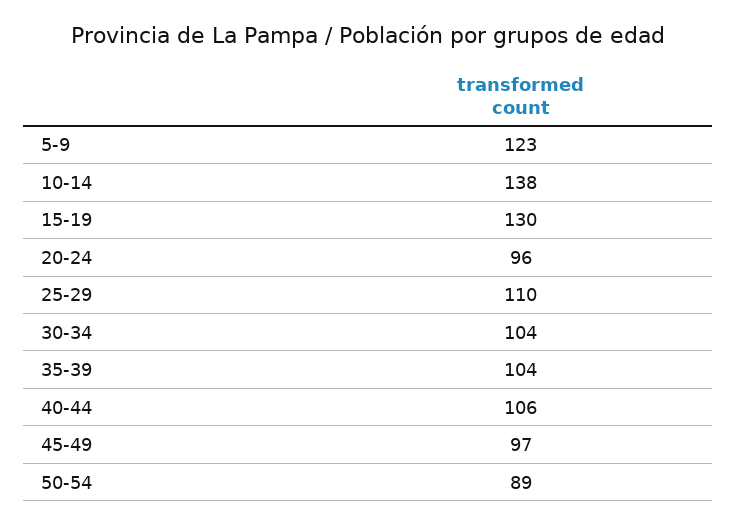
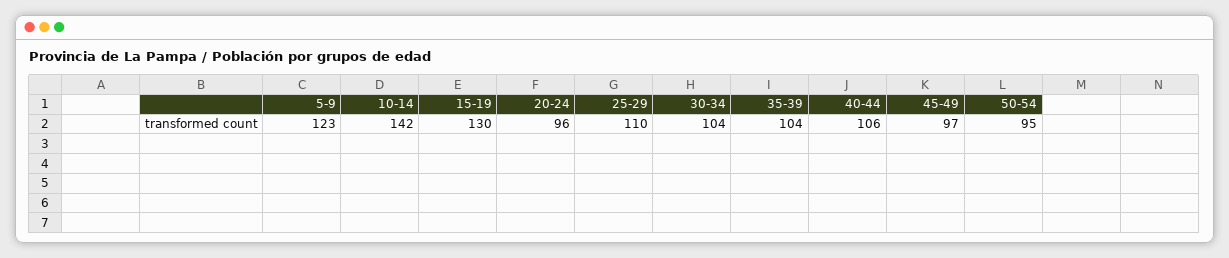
10-14: 138 -> 142
50-54: 89 -> 95

